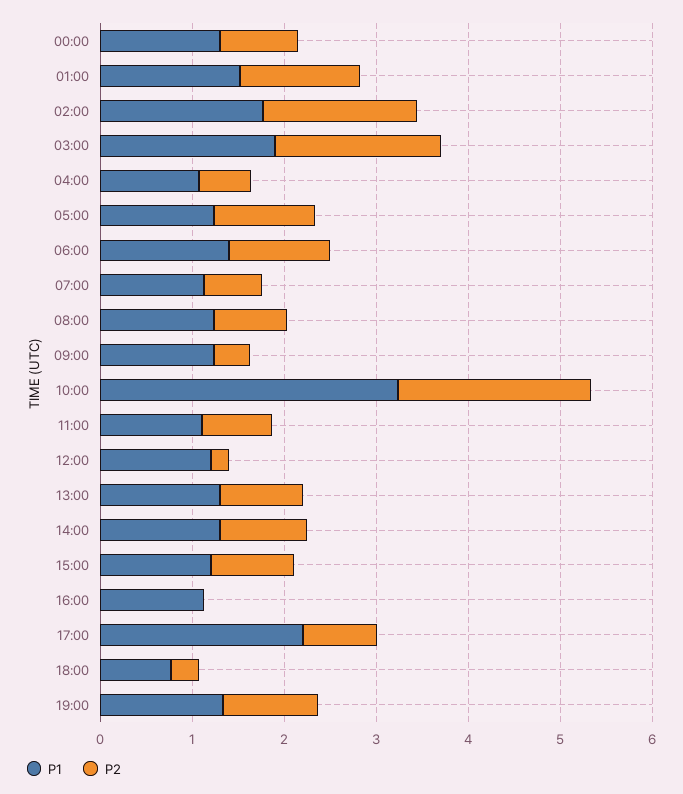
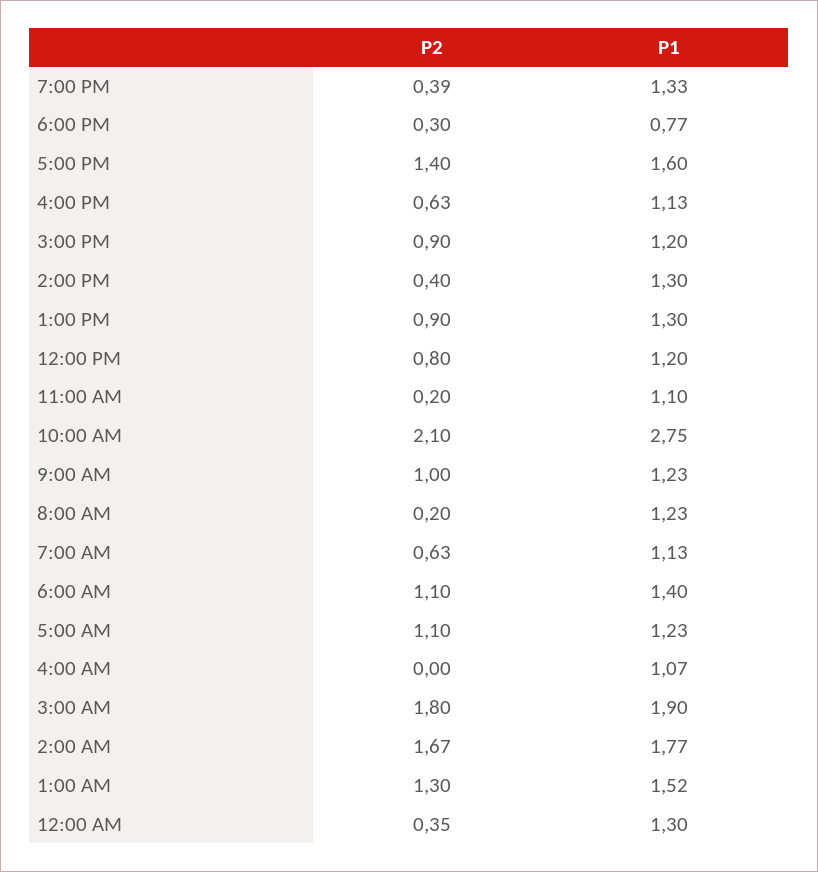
P2, 00:00: 0.8 -> 0.35
P2, 04:00: 0.6 -> 0
P2, 08:00: 0.8 -> 0.2
P2, 09:00: 0.4 -> 1
P1, 10:00: 3.2 -> 2.75
P2, 11:00: 0.8 -> 0.2
P2, 12:00: 0.2 -> 0.8
P2, 14:00: 1 -> 0.4
P2, 16:00: 0 -> 0.63
P1, 17:00: 2.2 -> 1.6
P2, 17:00: 0.8 -> 1.4
P2, 19:00: 1 -> 0.39

